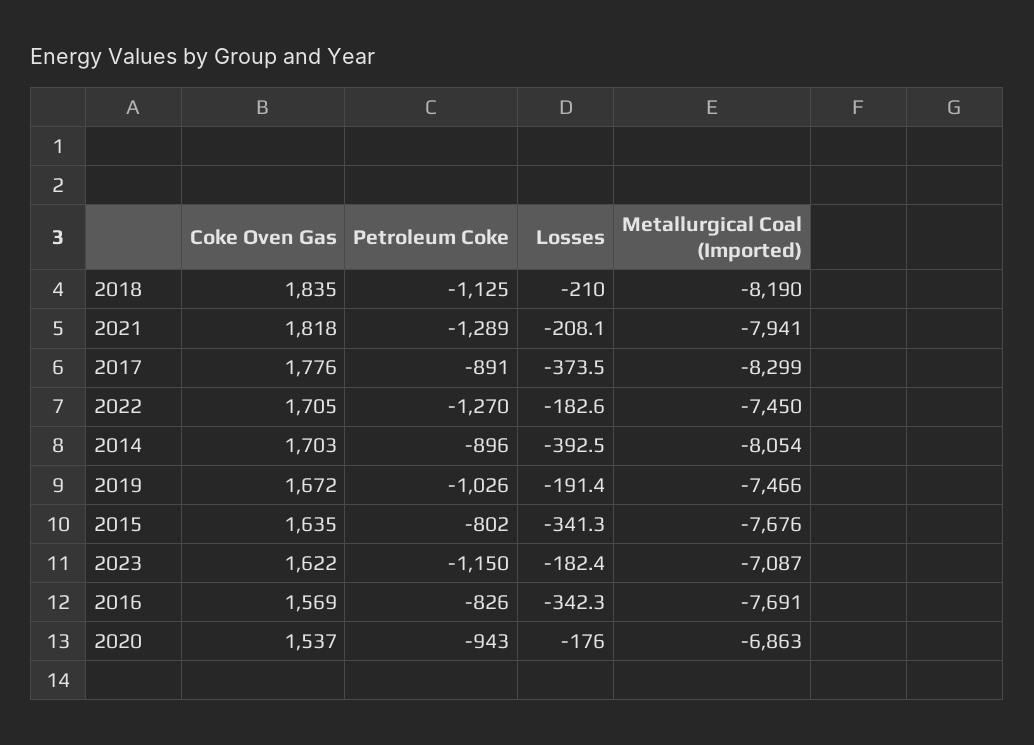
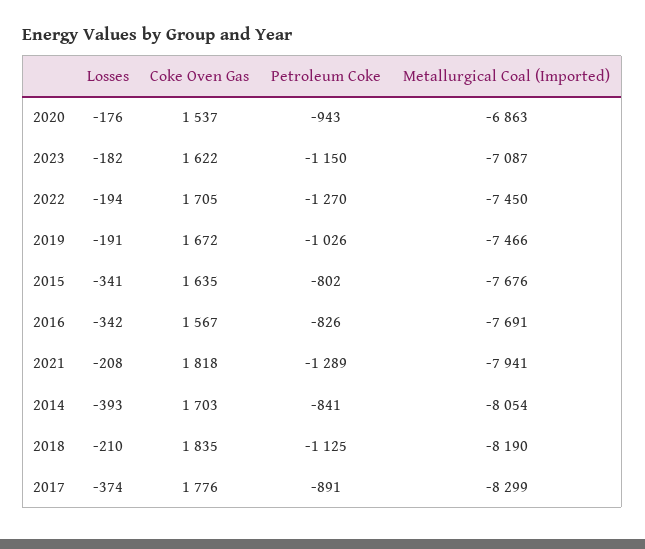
Losses, 2022: -182.6 -> -194
Petroleum Coke, 2014: -896 -> -841
Coke Oven Gas, 2016: 1569 -> 1567

